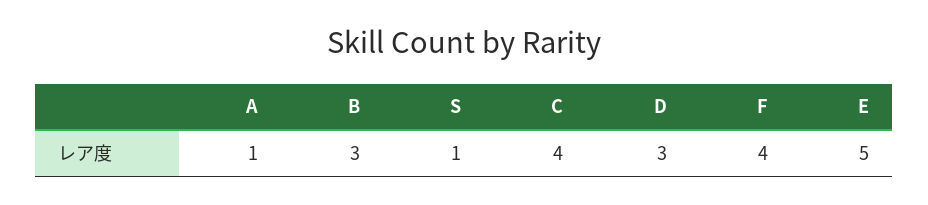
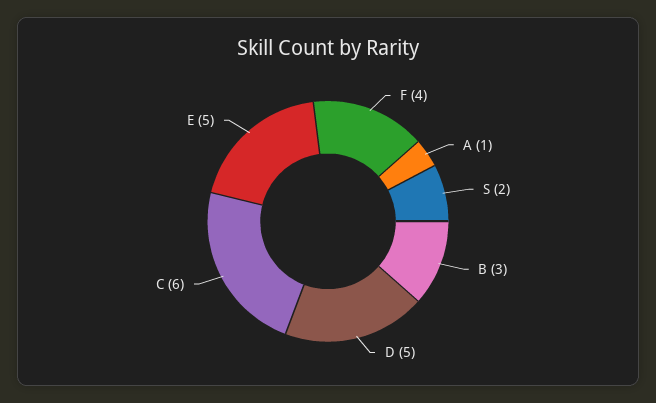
S: 1 -> 2
C: 4 -> 6
D: 3 -> 5

